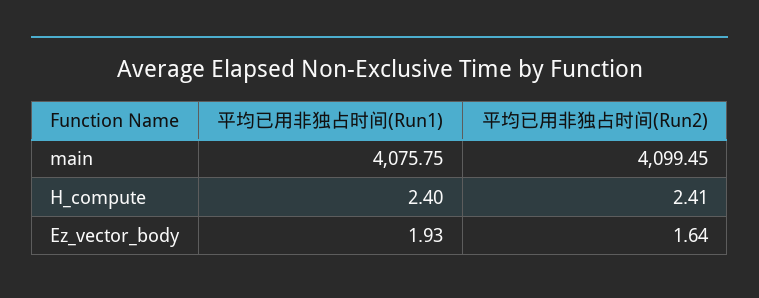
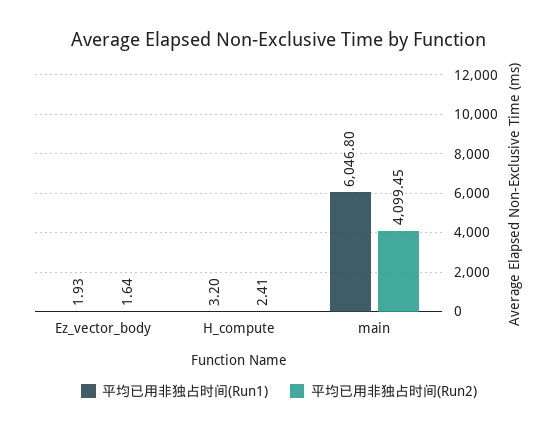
平均已用非独占时间(Run1), main: 4075.75 -> 6046.8
平均已用非独占时间(Run1), H_compute: 2.4 -> 3.2

